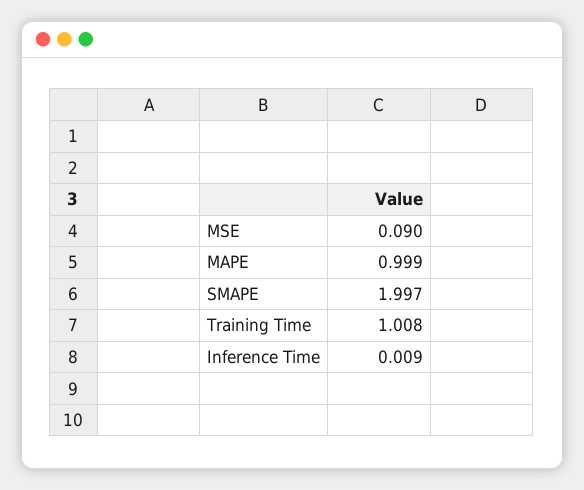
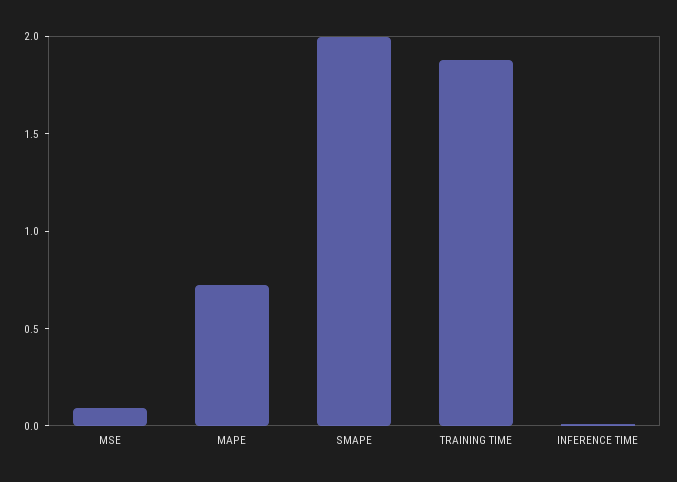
MAPE: 0.999 -> 0.7
Training Time: 1.008 -> 1.9

